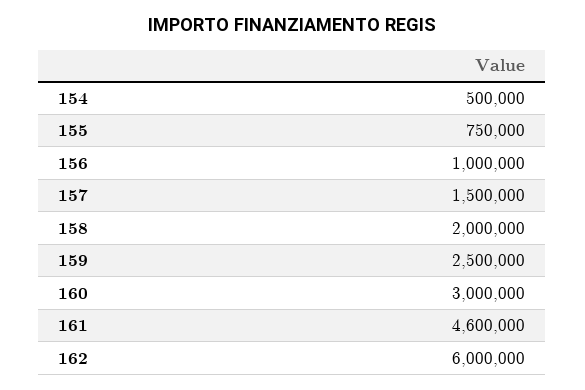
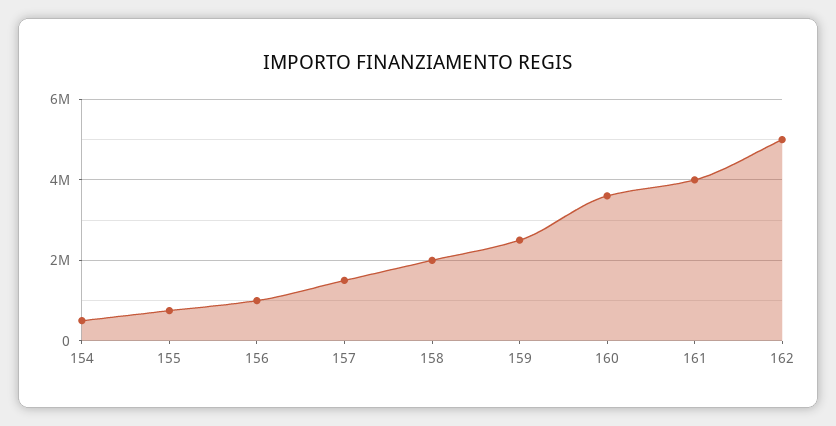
160: 3000000 -> 3600000
161: 4600000 -> 4000000
162: 6000000 -> 5000000

